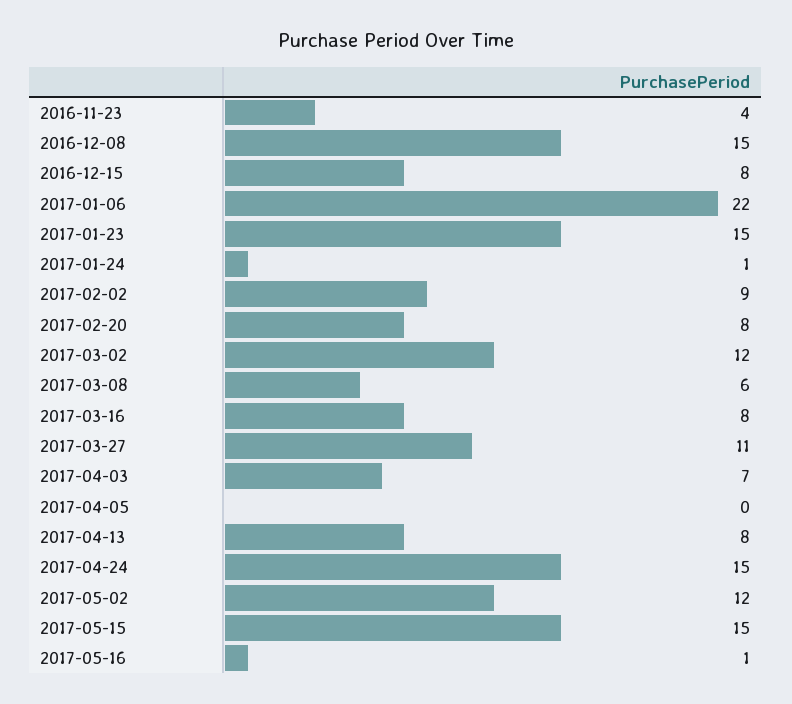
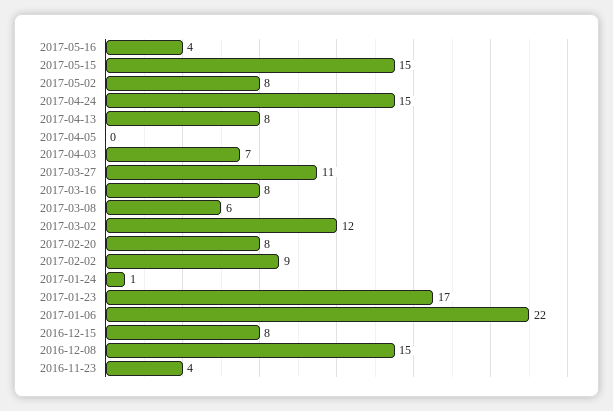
2017-01-23: 15 -> 17
2017-05-02: 12 -> 8
2017-05-16: 1 -> 4

